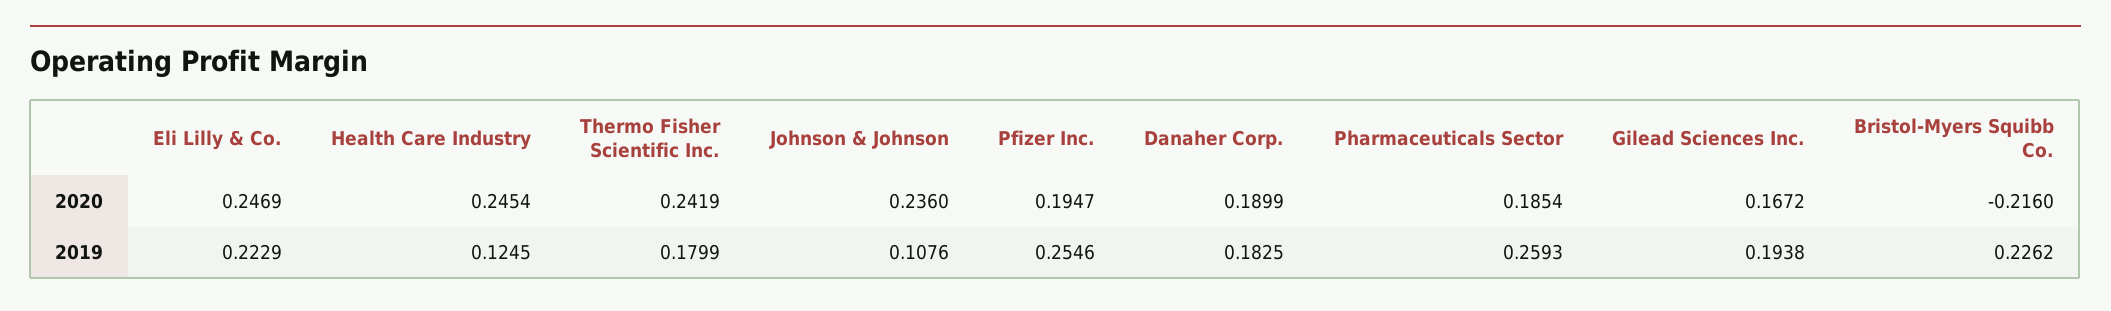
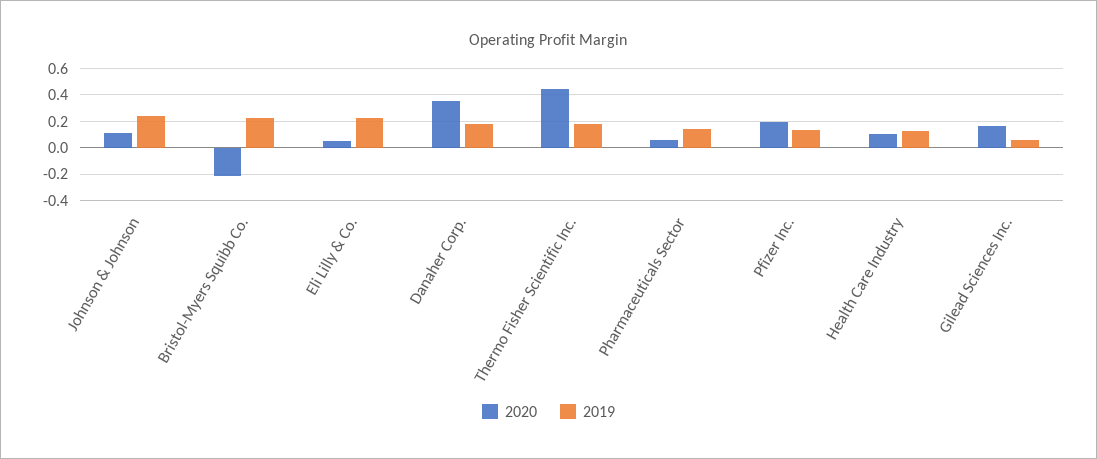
2020, Eli Lilly & Co.: 0.2469 -> 0.05
2020, Health Care Industry: 0.2454 -> 0.1
2020, Thermo Fisher Scientific Inc.: 0.2419 -> 0.45
2020, Johnson & Johnson: 0.236 -> 0.1
2020, Danaher Corp.: 0.1899 -> 0.35
2020, Pharmaceuticals Sector: 0.1854 -> 0.05
2019, Johnson & Johnson: 0.1076 -> 0.25
2019, Pfizer Inc.: 0.2546 -> 0.15
2019, Pharmaceuticals Sector: 0.2593 -> 0.15
2019, Gilead Sciences Inc.: 0.1938 -> 0.05

